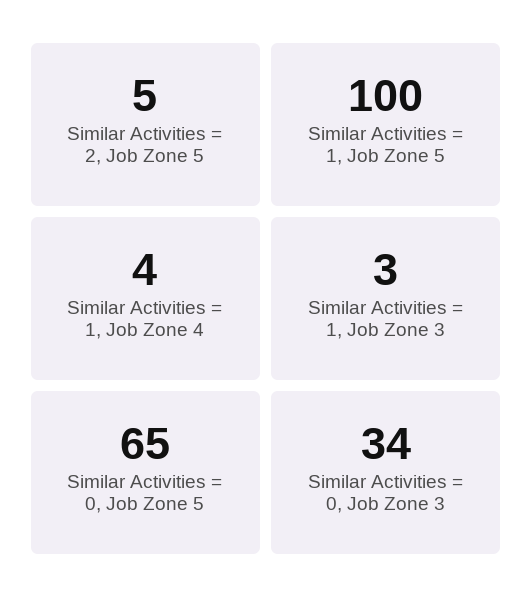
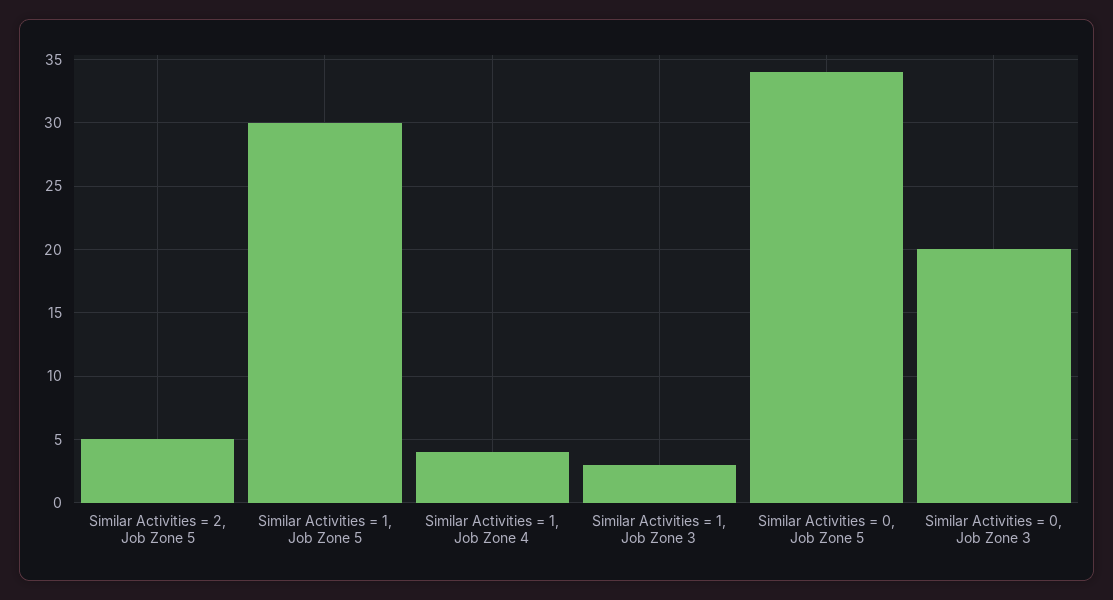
Similar Activities = 1, Job Zone 5: 100 -> 30
Similar Activities = 0, Job Zone 5: 65 -> 34
Similar Activities = 0, Job Zone 3: 34 -> 20

